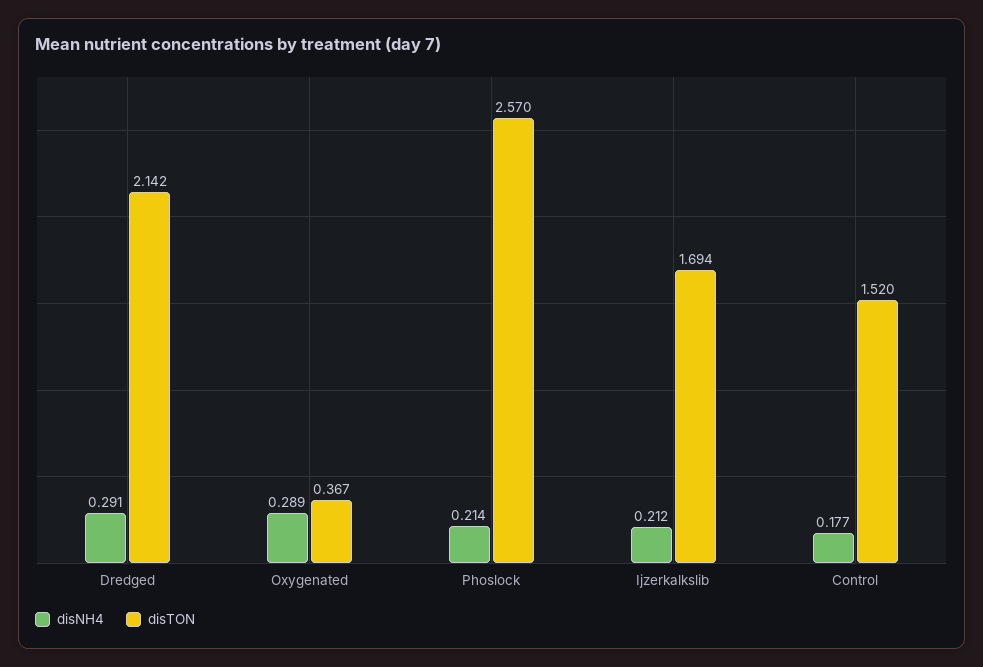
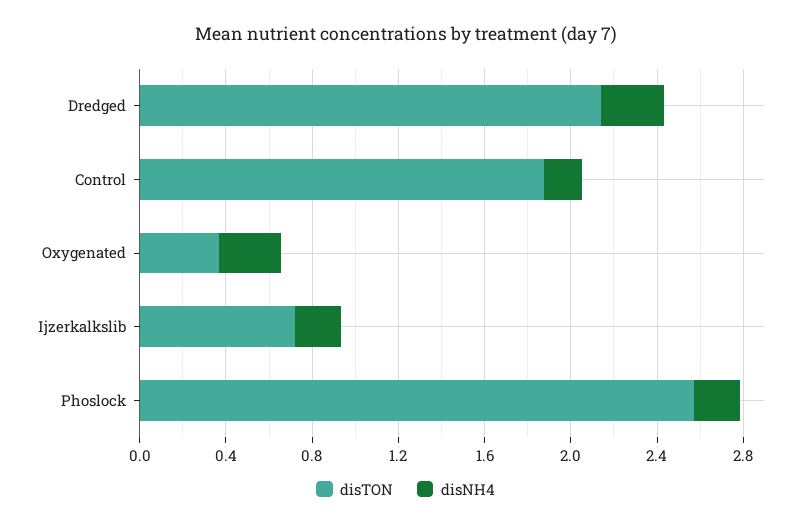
disTON, Ijzerkalkslib: 1.694 -> 0.7
disTON, Control: 1.52 -> 1.9

